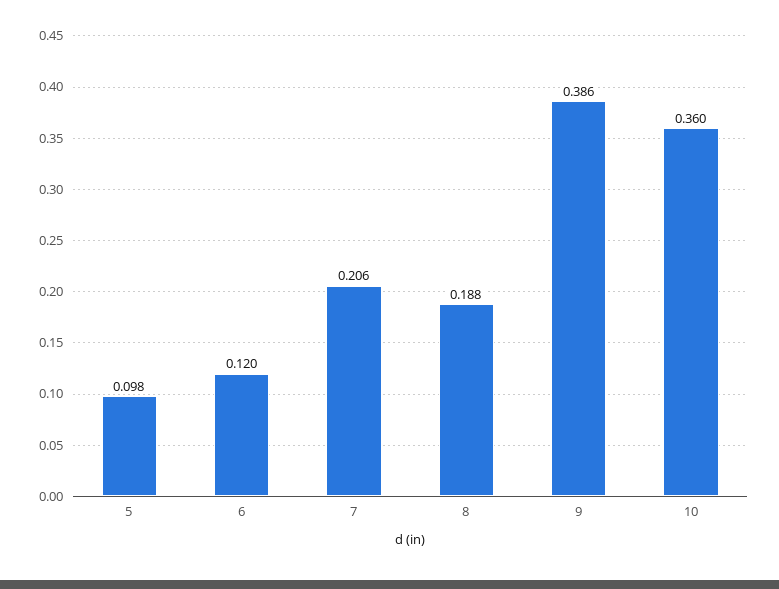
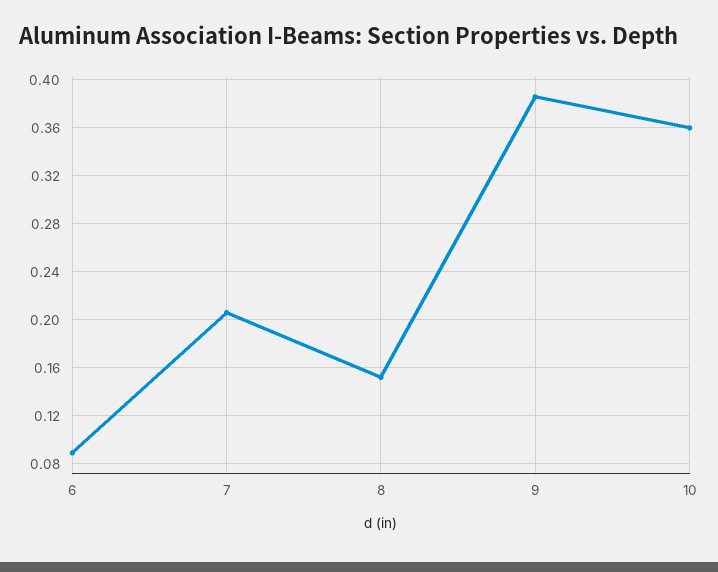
5: 0.098 -> none
6: 0.12 -> 0.09
8: 0.188 -> 0.15

